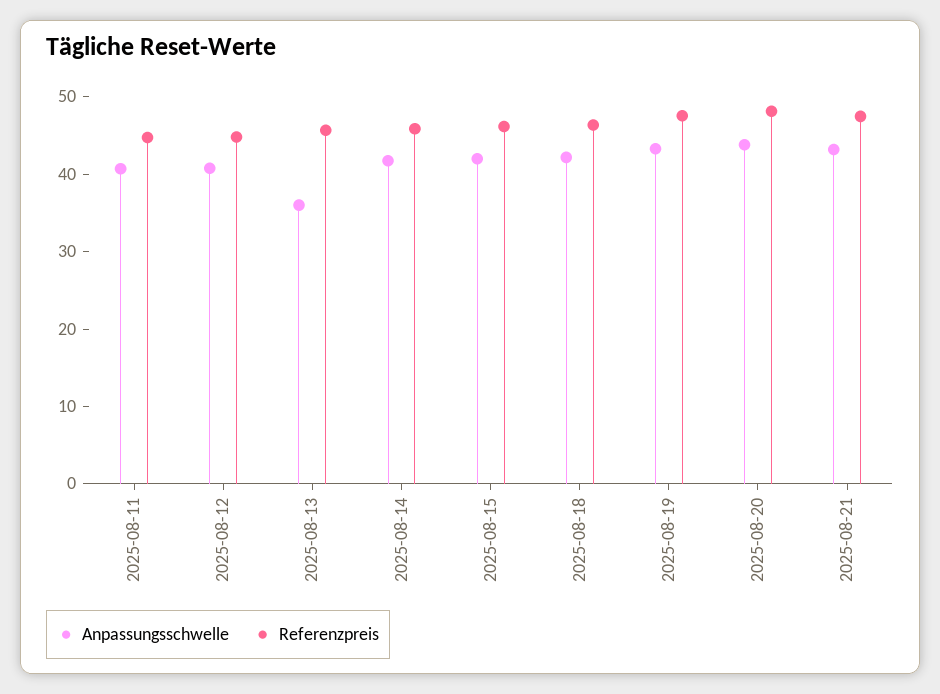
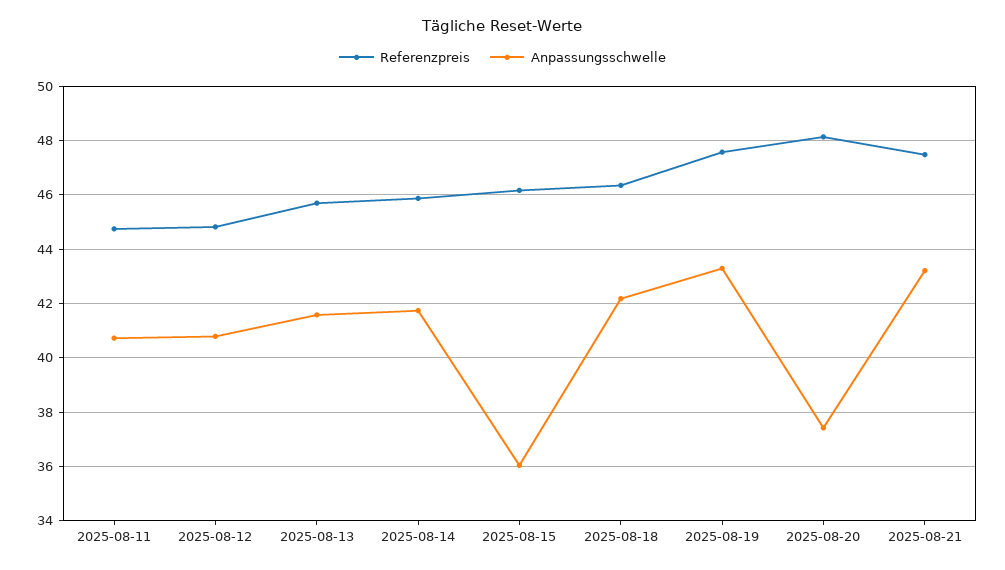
Anpassungsschwelle, 2025-08-13: 36 -> 41.5
Anpassungsschwelle, 2025-08-15: 42 -> 36
Anpassungsschwelle, 2025-08-20: 44 -> 37.5

